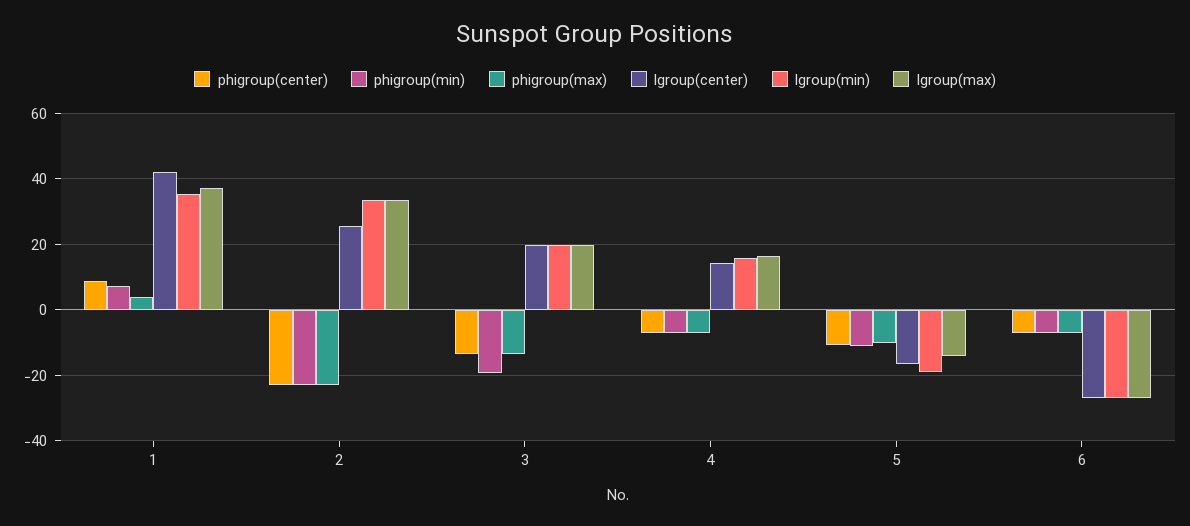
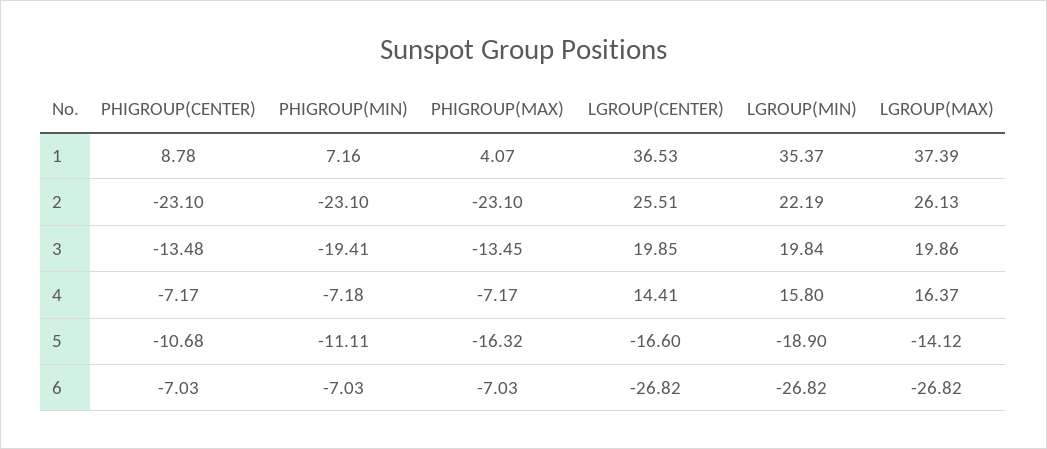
lgroup(center), 1: 42 -> 36.53
lgroup(min), 2: 34 -> 22.19
lgroup(max), 2: 34 -> 26.13
phigroup(max), 5: -10 -> -16.32

